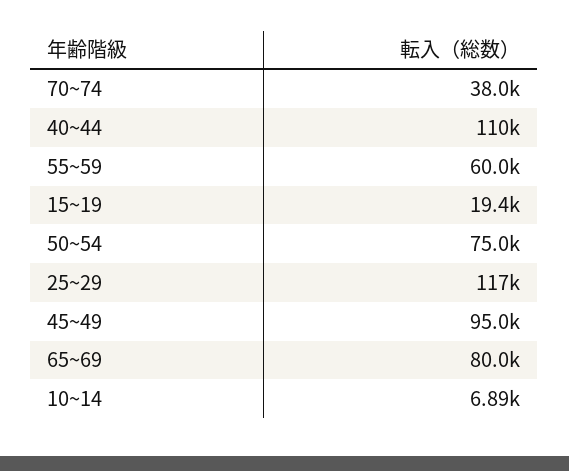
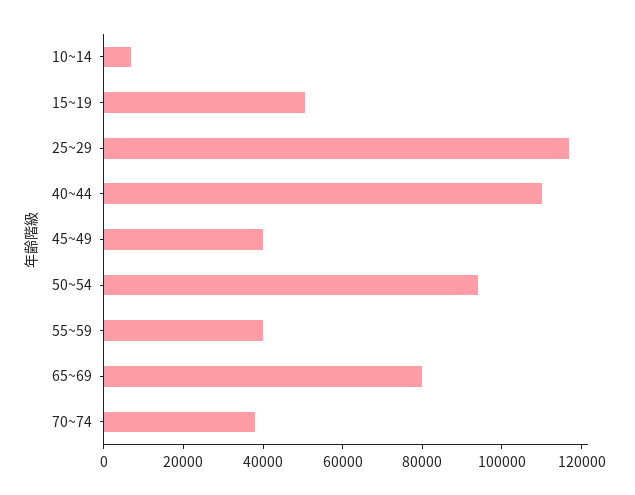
55~59: 60000 -> 40000
15~19: 19400 -> 50000
50~54: 75000 -> 95000
45~49: 95000 -> 40000

